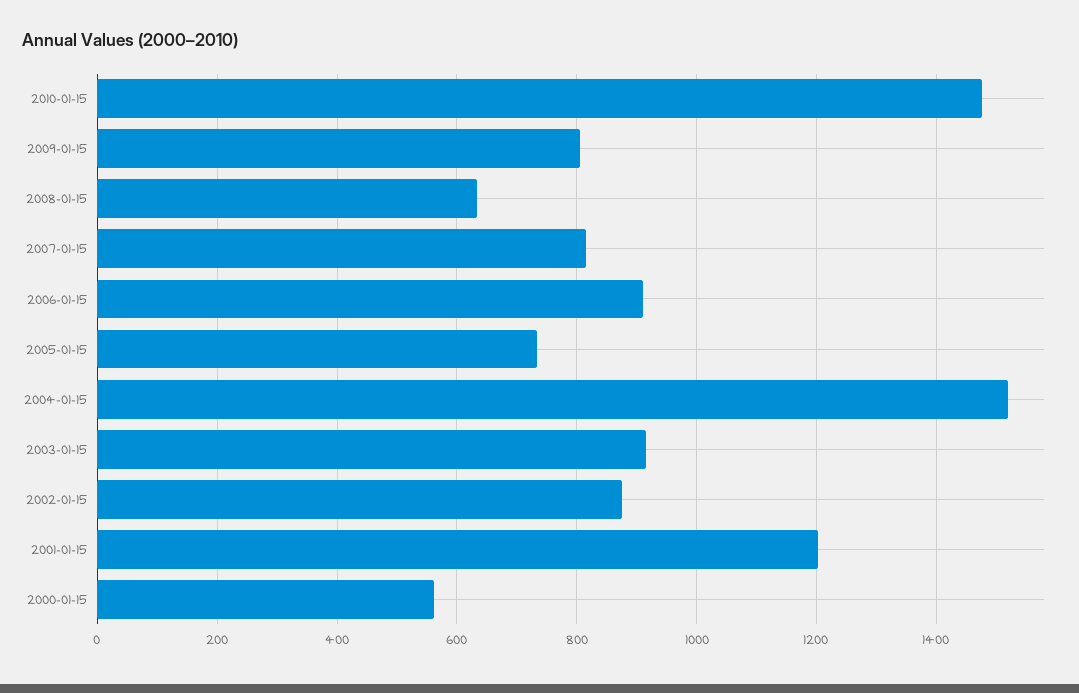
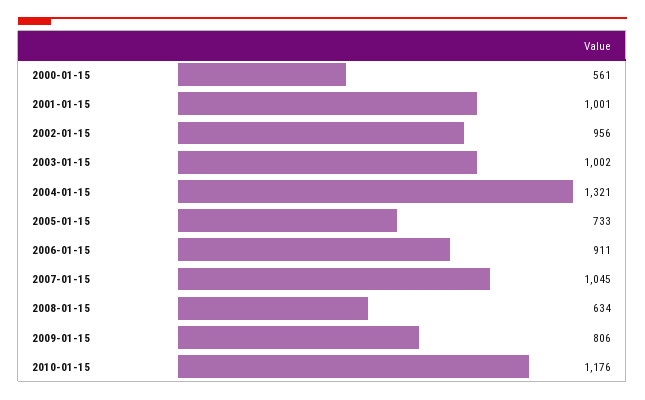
2010-01-15: 1480 -> 1176
2007-01-15: 820 -> 1045
2004-01-15: 1520 -> 1321
2003-01-15: 920 -> 1002
2002-01-15: 880 -> 956
2001-01-15: 1200 -> 1001

